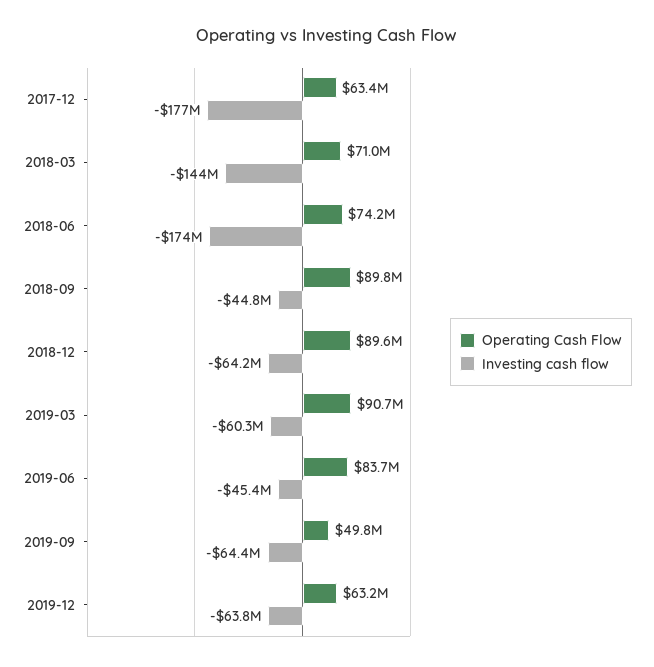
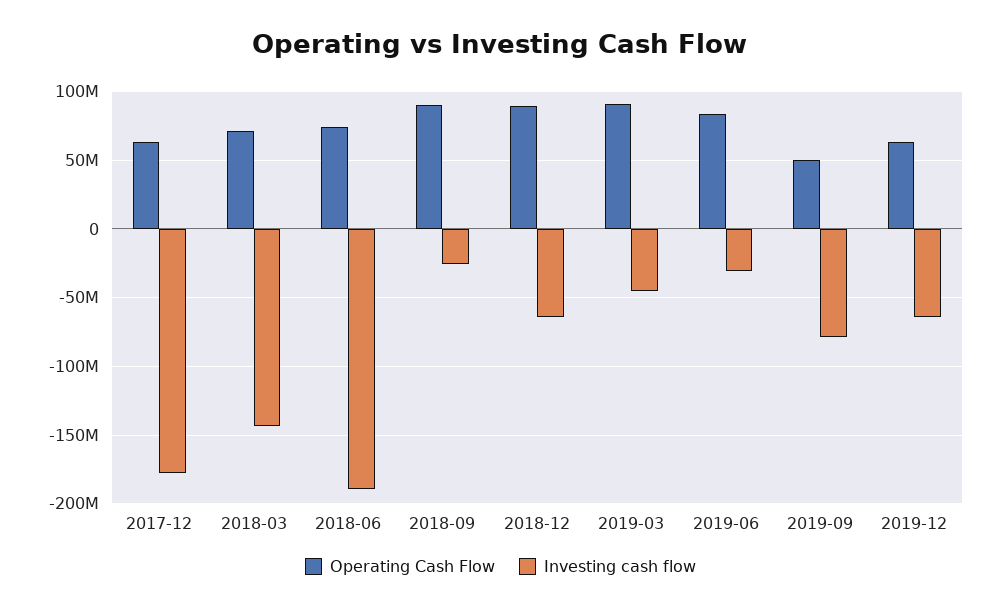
Investing cash flow, 2018-06: -174000000 -> -190000000
Investing cash flow, 2018-09: -44800000 -> -25000000
Investing cash flow, 2019-03: -60300000 -> -45000000
Investing cash flow, 2019-06: -45400000 -> -30000000
Investing cash flow, 2019-09: -64400000 -> -80000000

